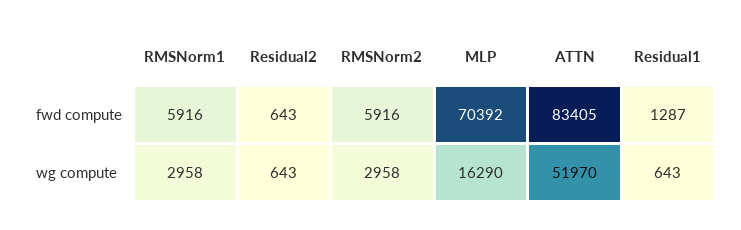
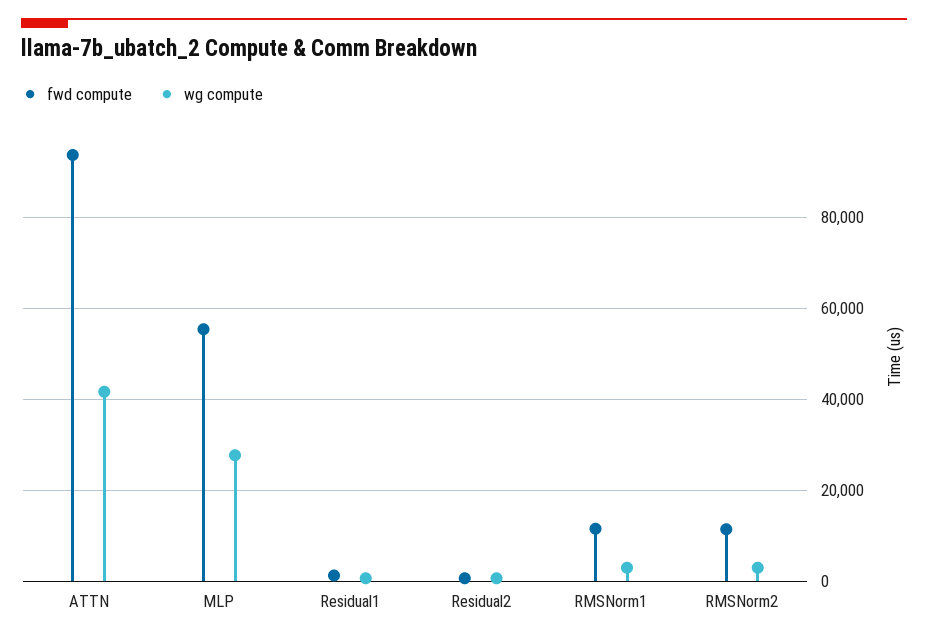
fwd compute, RMSNorm1: 5916 -> 12000
fwd compute, RMSNorm2: 5916 -> 12000
fwd compute, MLP: 70392 -> 56000
fwd compute, ATTN: 83405 -> 94000
wg compute, MLP: 16290 -> 28000
wg compute, ATTN: 51970 -> 42000

